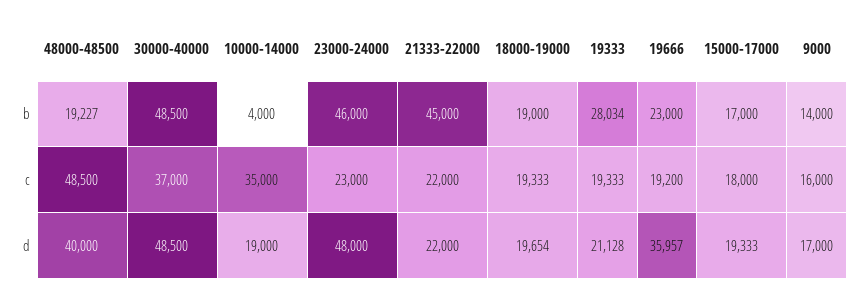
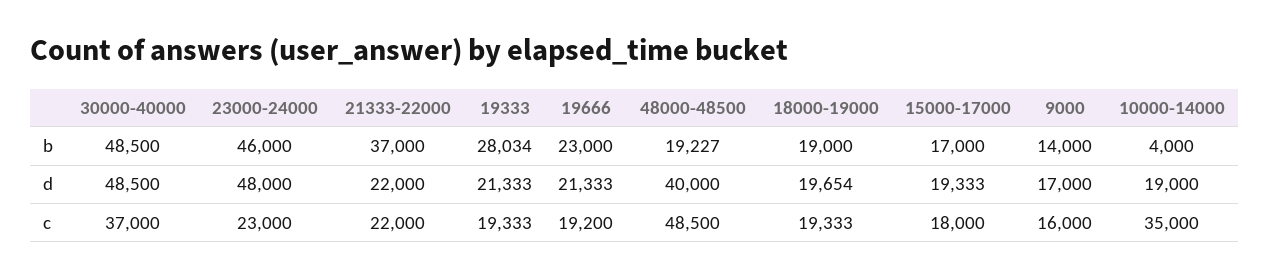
21333-22000, b: 45000 -> 37000
19333, d: 21128 -> 21333
19666, d: 35957 -> 21333

